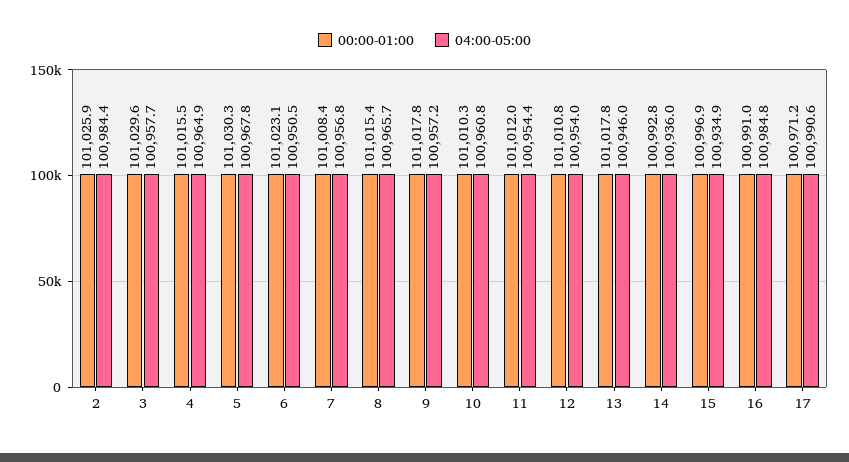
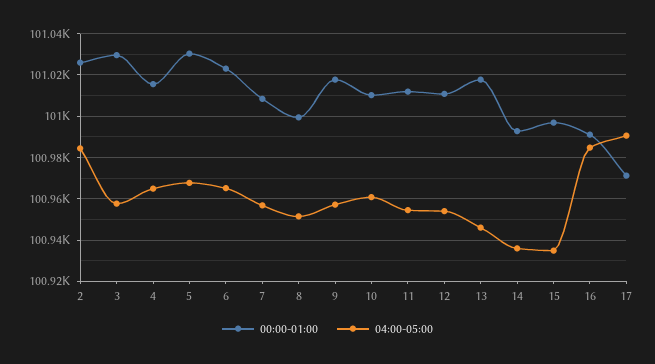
04:00-05:00, 6: 100950.5 -> 100965
00:00-01:00, 8: 101015.4 -> 101000
04:00-05:00, 8: 100965.7 -> 100950

